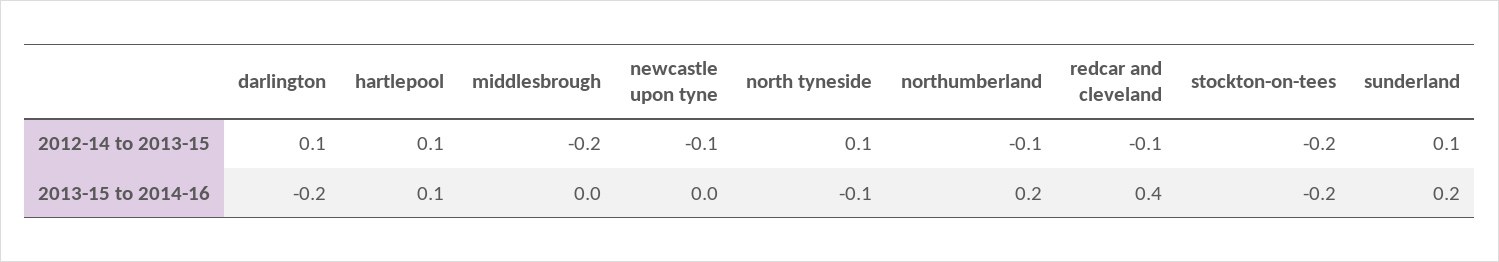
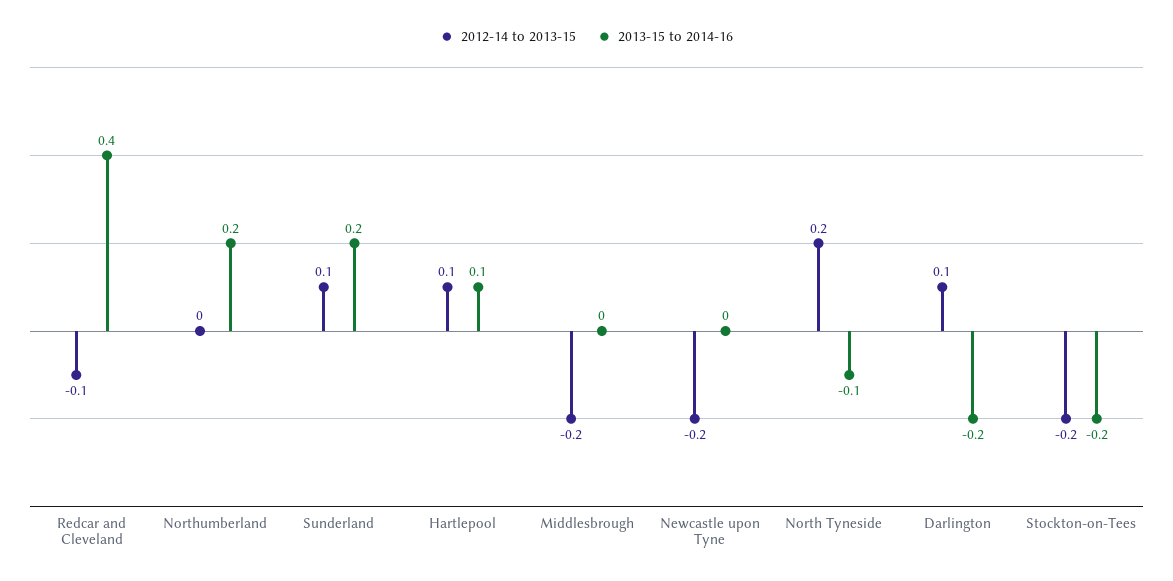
2012-14 to 2013-15, newcastle upon tyne: -0.1 -> -0.2
2012-14 to 2013-15, north tyneside: 0.1 -> 0.2
2012-14 to 2013-15, northumberland: -0.1 -> 0

